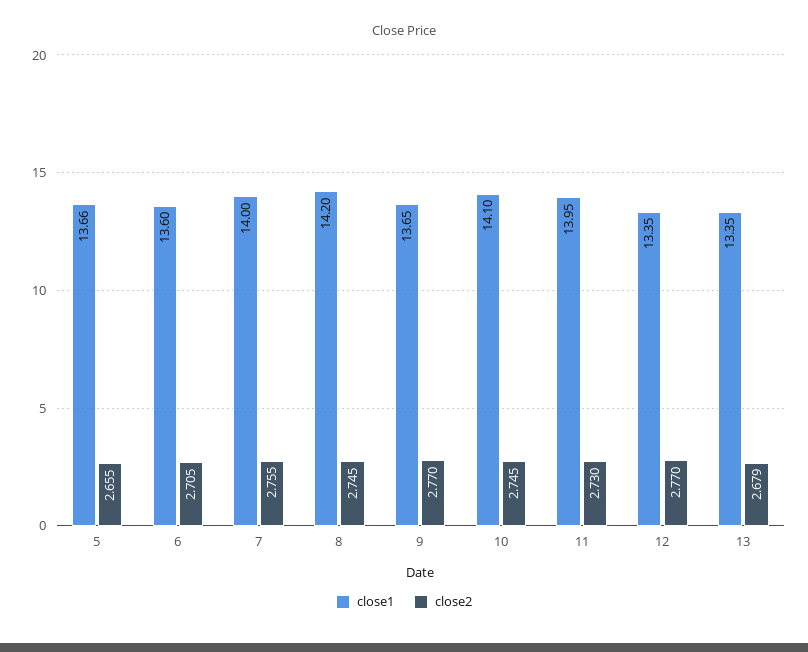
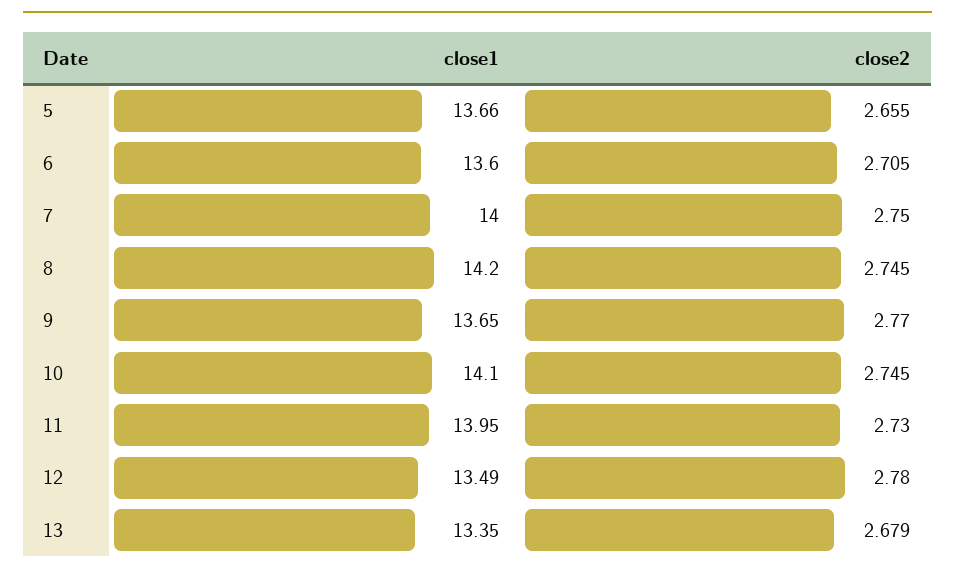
close2, 7: 2.755 -> 2.75
close1, 12: 13.35 -> 13.49
close2, 12: 2.77 -> 2.78

